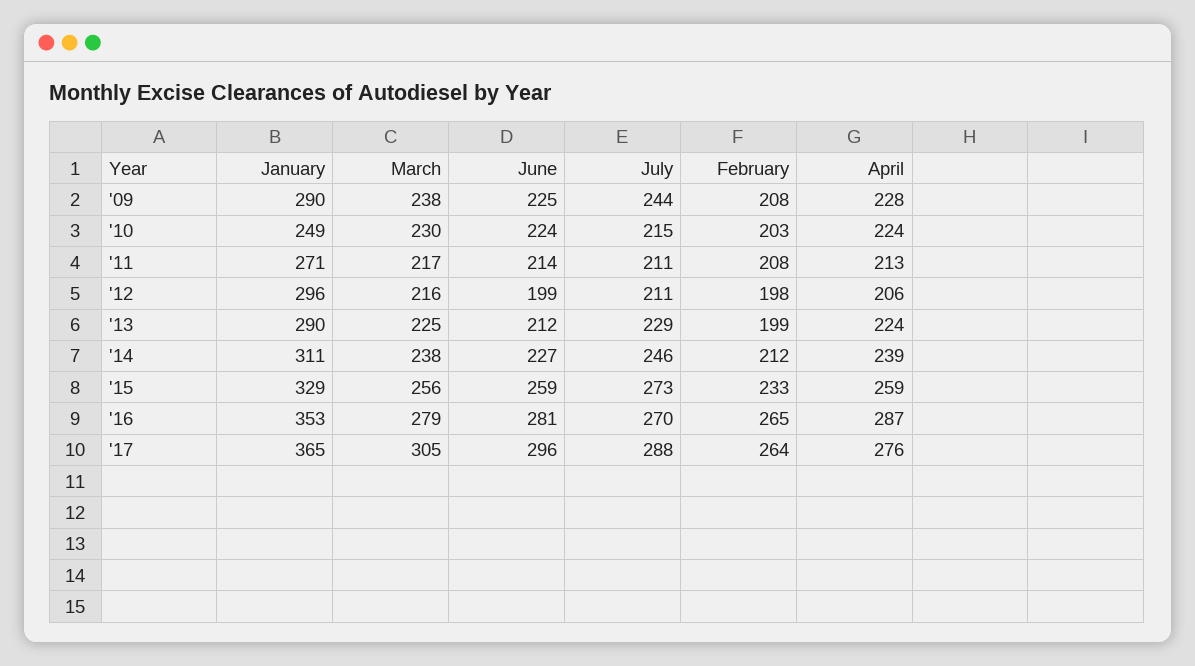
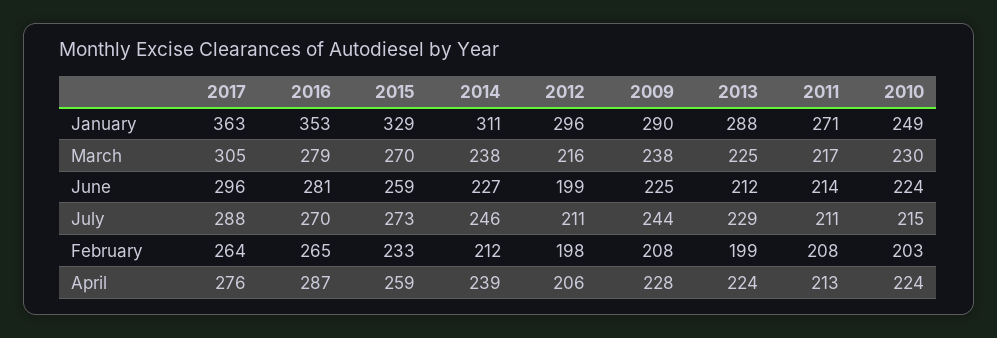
January, '13: 290 -> 288
March, '15: 256 -> 270
January, '17: 365 -> 363

